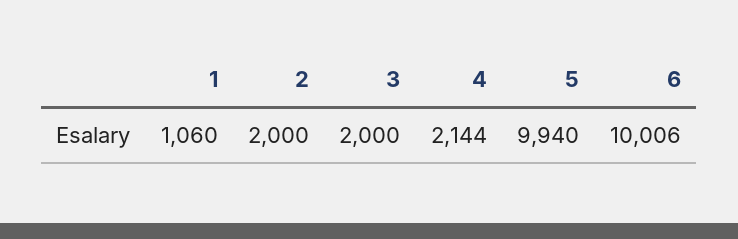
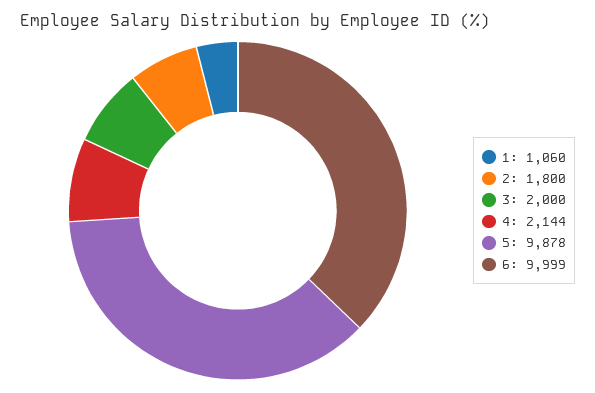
2: 2000 -> 1800
5: 9940 -> 9878
6: 10006 -> 9999

